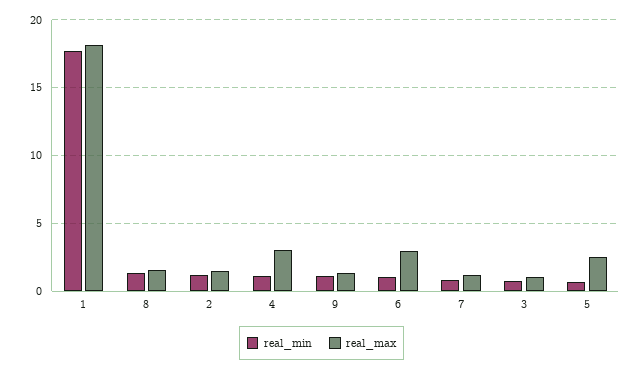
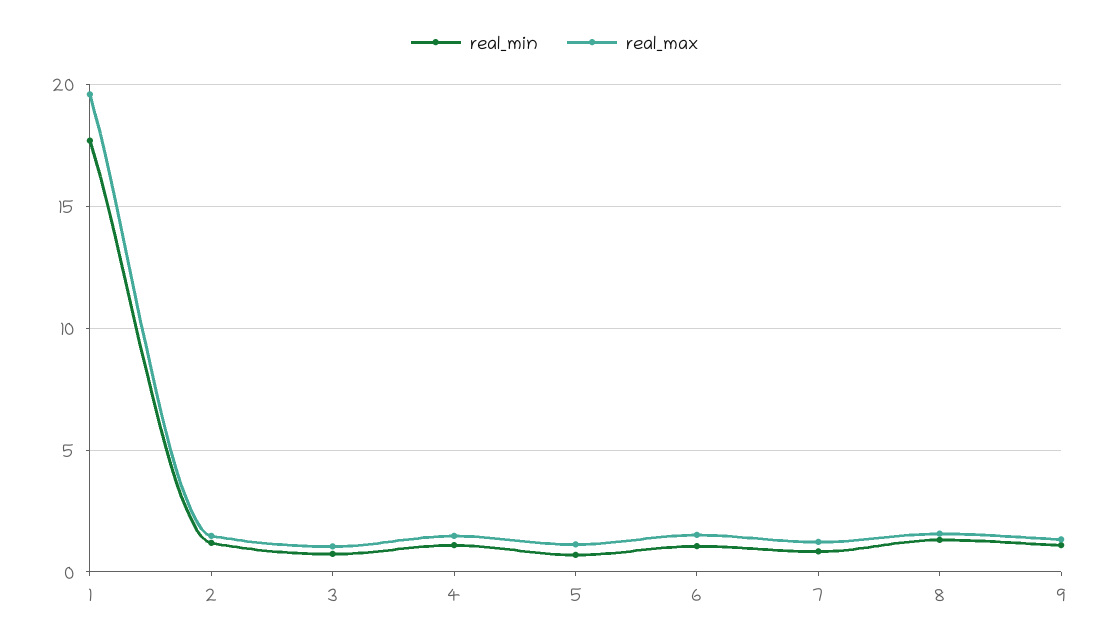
real_max, 1: 18 -> 19.5
real_max, 4: 3 -> 1.5
real_max, 6: 3 -> 1.5
real_max, 5: 2.5 -> 1

